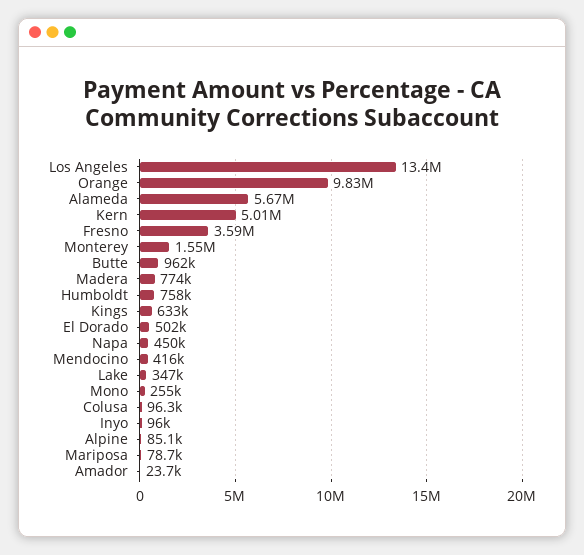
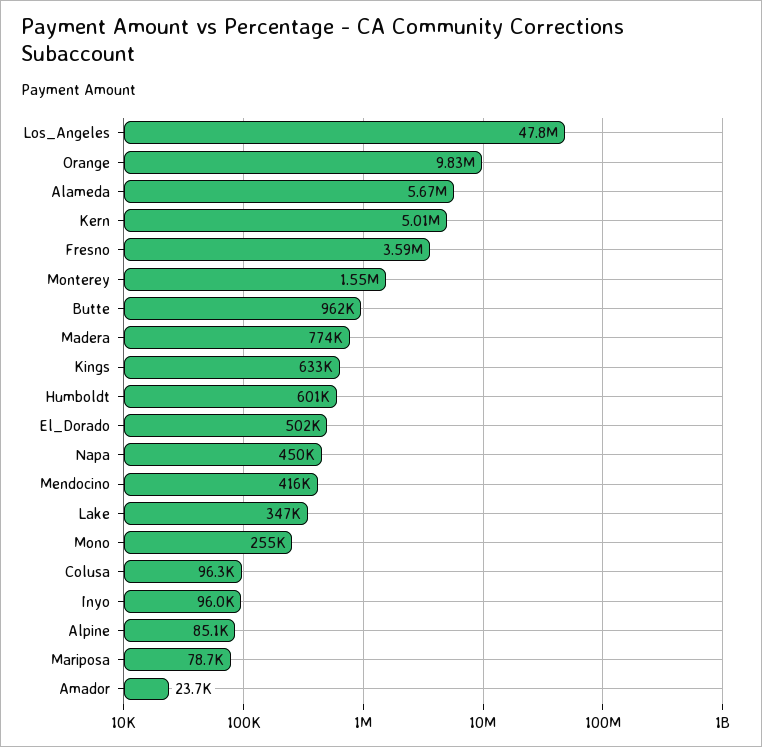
Los Angeles: 13400000 -> 47800000
Humboldt: 758000 -> 601000

